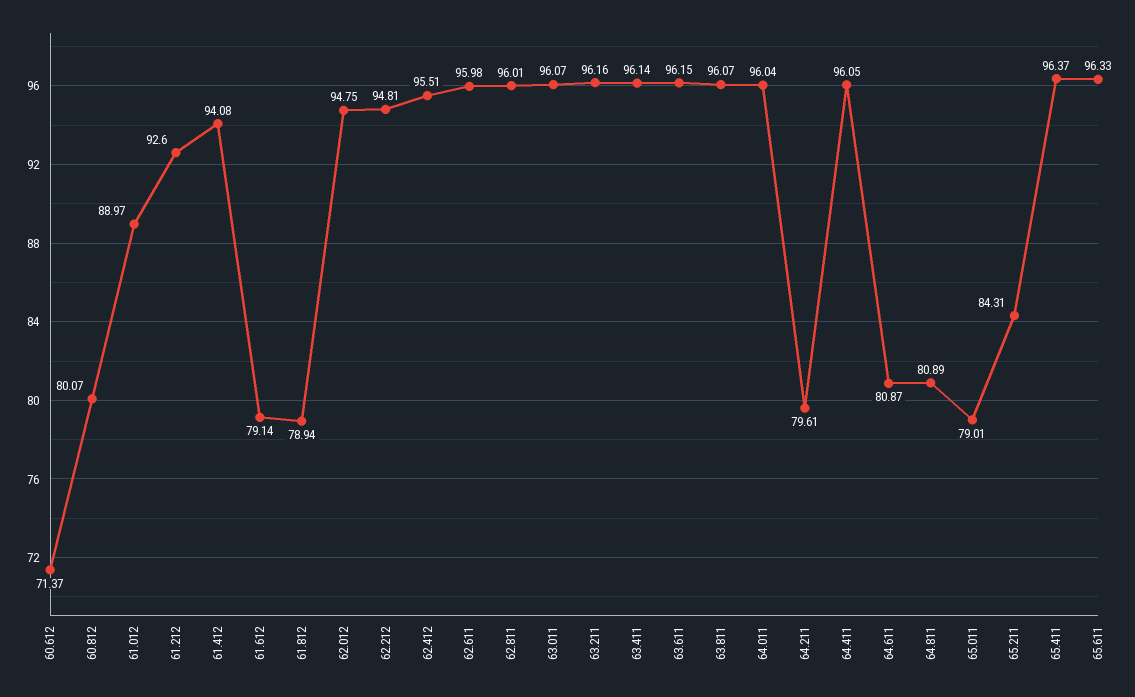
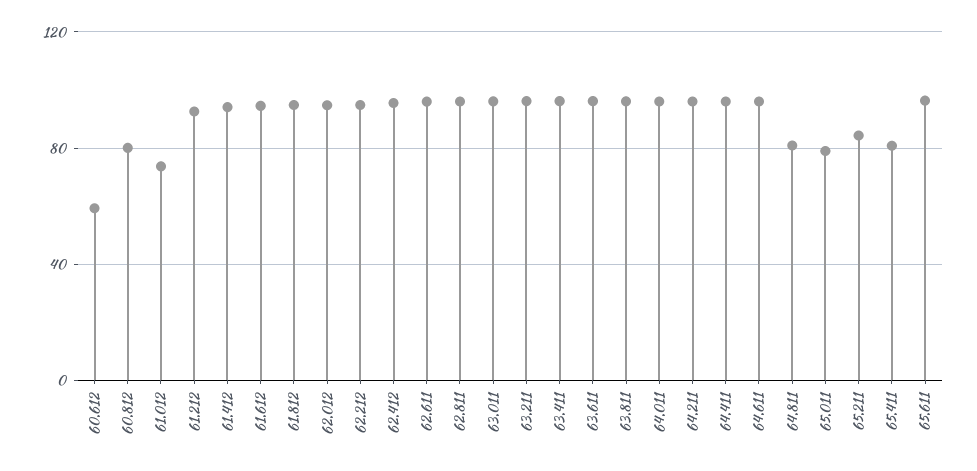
60.612: 71.37 -> 60
61.012: 88.97 -> 75
61.612: 79.14 -> 95
61.812: 78.94 -> 95
64.211: 79.61 -> 95
64.611: 80.87 -> 95
65.411: 96.37 -> 80

